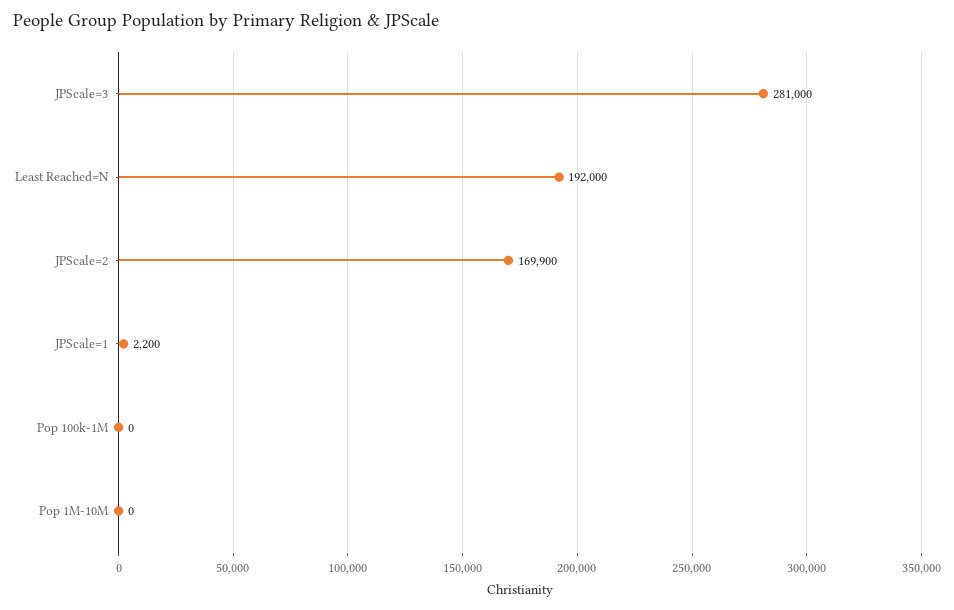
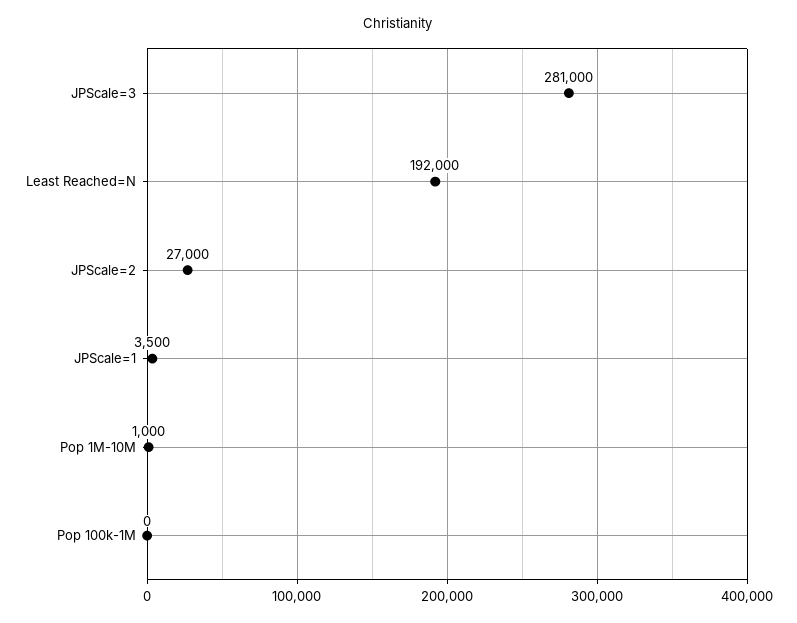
JPScale=2: 169900 -> 27000
JPScale=1: 2200 -> 3500
Pop 1M-10M: 0 -> 1000

